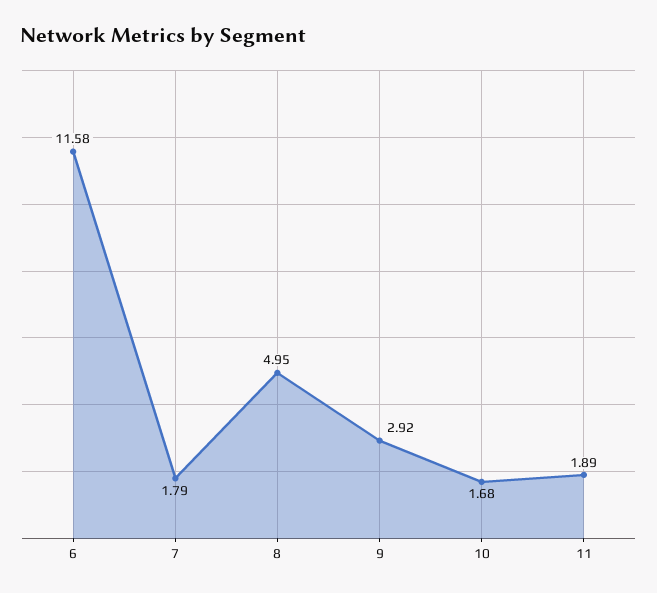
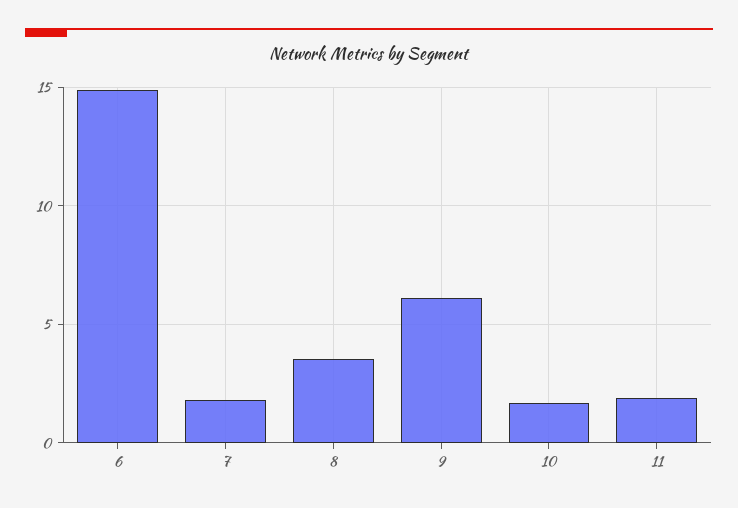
6: 11.58 -> 15
8: 4.95 -> 3.5
9: 2.92 -> 6

